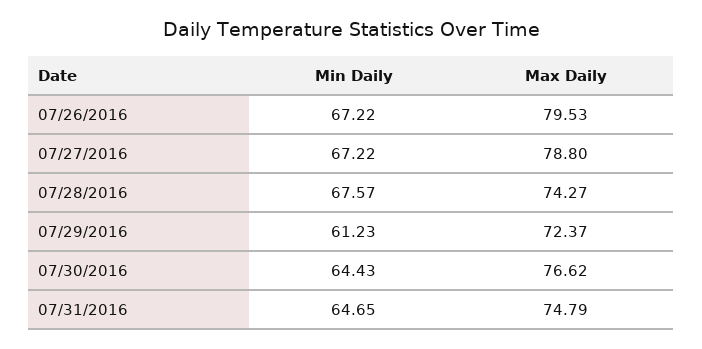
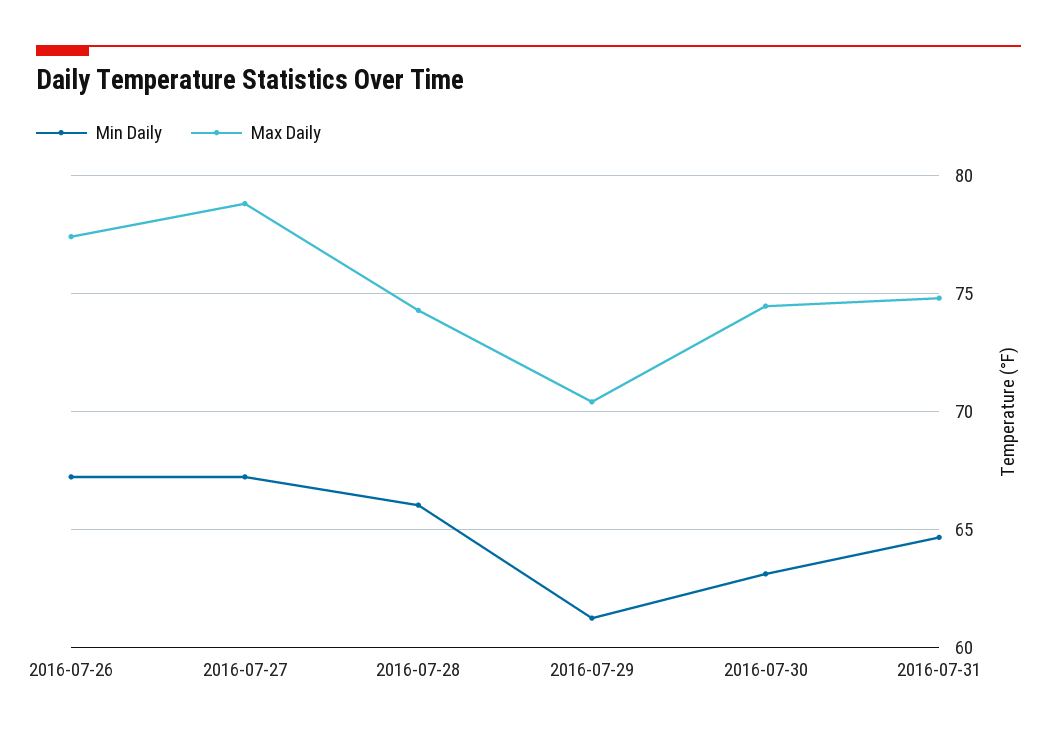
Max Daily, 07/26/2016: 79.53 -> 77.5
Min Daily, 07/28/2016: 67.57 -> 66
Max Daily, 07/29/2016: 72.37 -> 70.5
Min Daily, 07/30/2016: 64.43 -> 63
Max Daily, 07/30/2016: 76.62 -> 74.5

